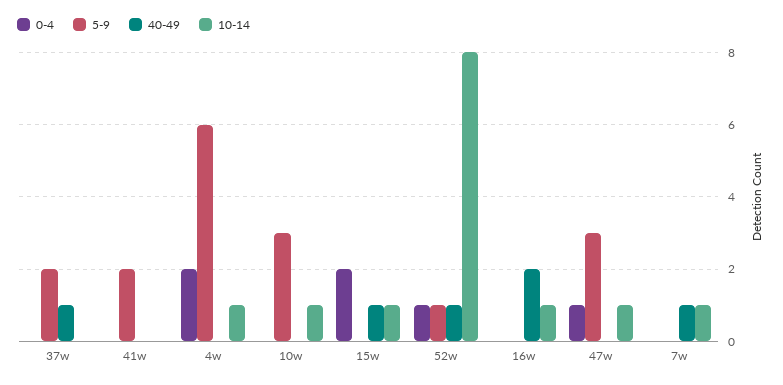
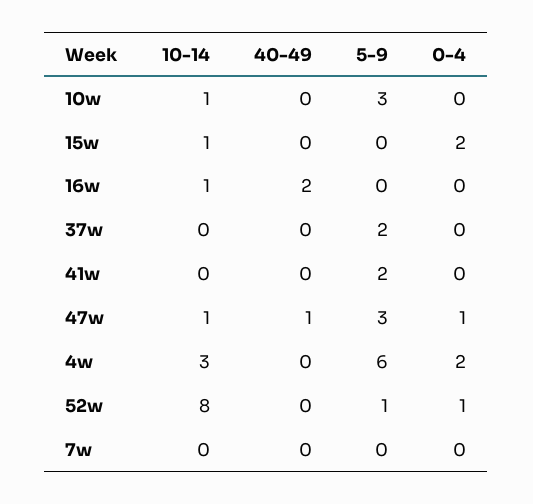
40-49, 37w: 1 -> 0
10-14, 4w: 1 -> 3
40-49, 15w: 1 -> 0
40-49, 52w: 1 -> 0
40-49, 47w: 0 -> 1
40-49, 7w: 1 -> 0
10-14, 7w: 1 -> 0

